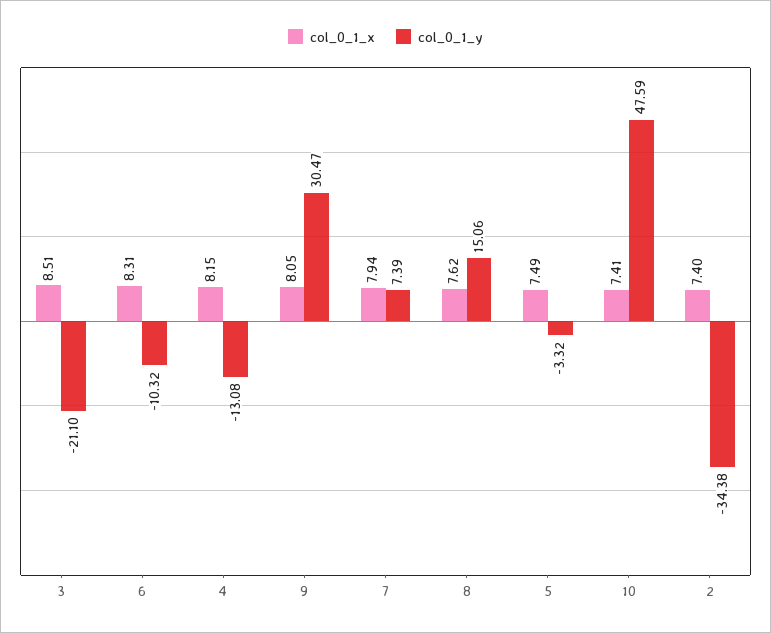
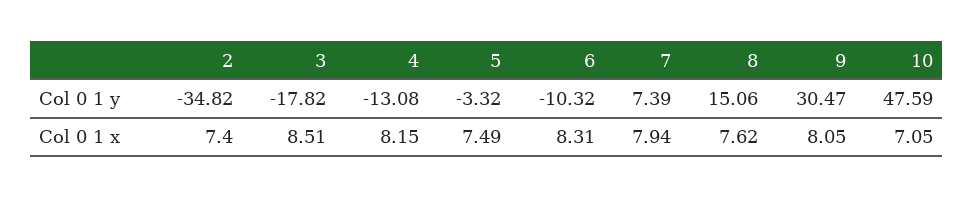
col_0_1_y, 3: -21.1 -> -17.82
col_0_1_x, 10: 7.41 -> 7.05
col_0_1_y, 2: -34.38 -> -34.82

